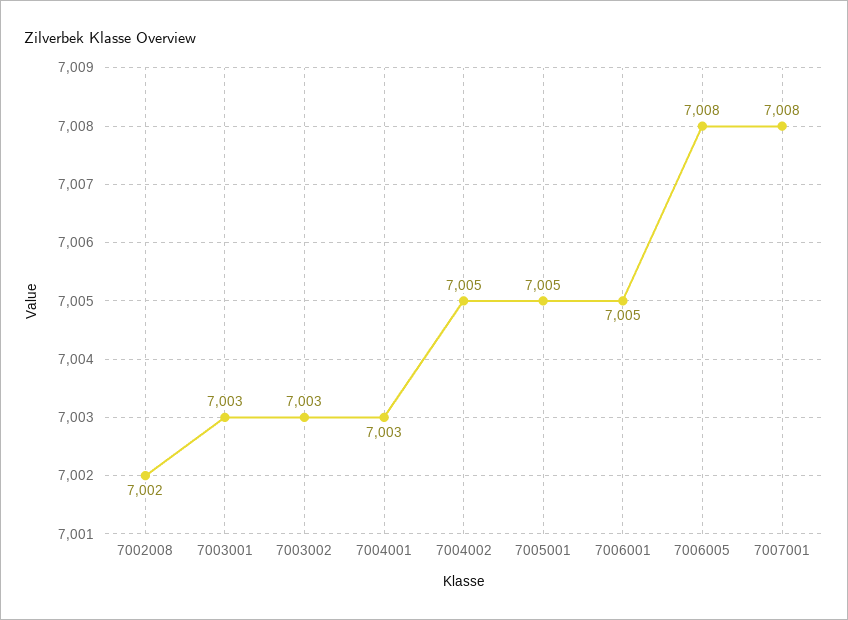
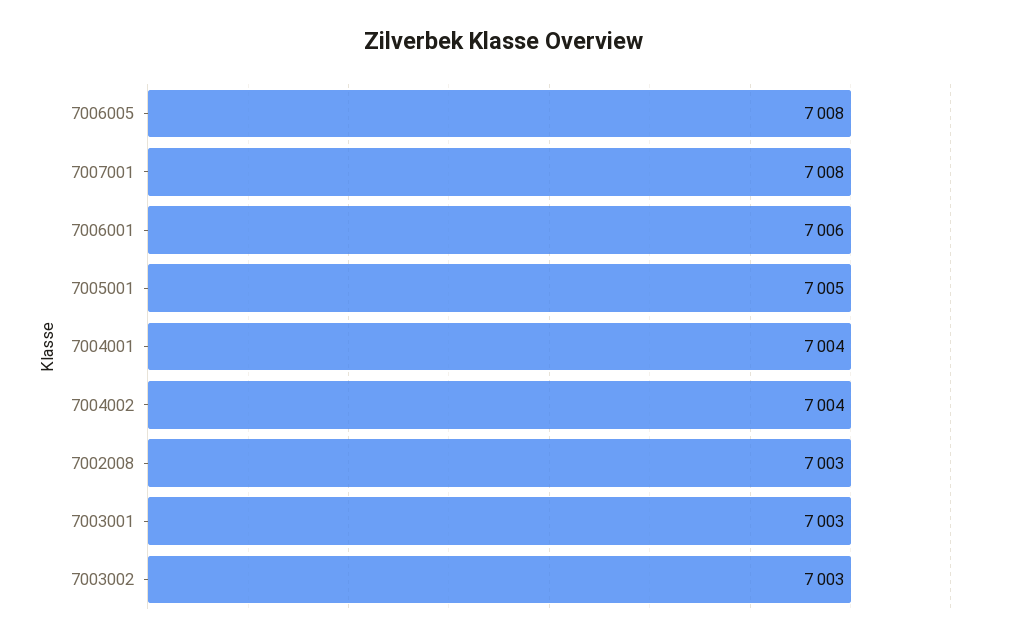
7002008: 7002 -> 7003
7004001: 7003 -> 7004
7004002: 7005 -> 7004
7006001: 7005 -> 7006

